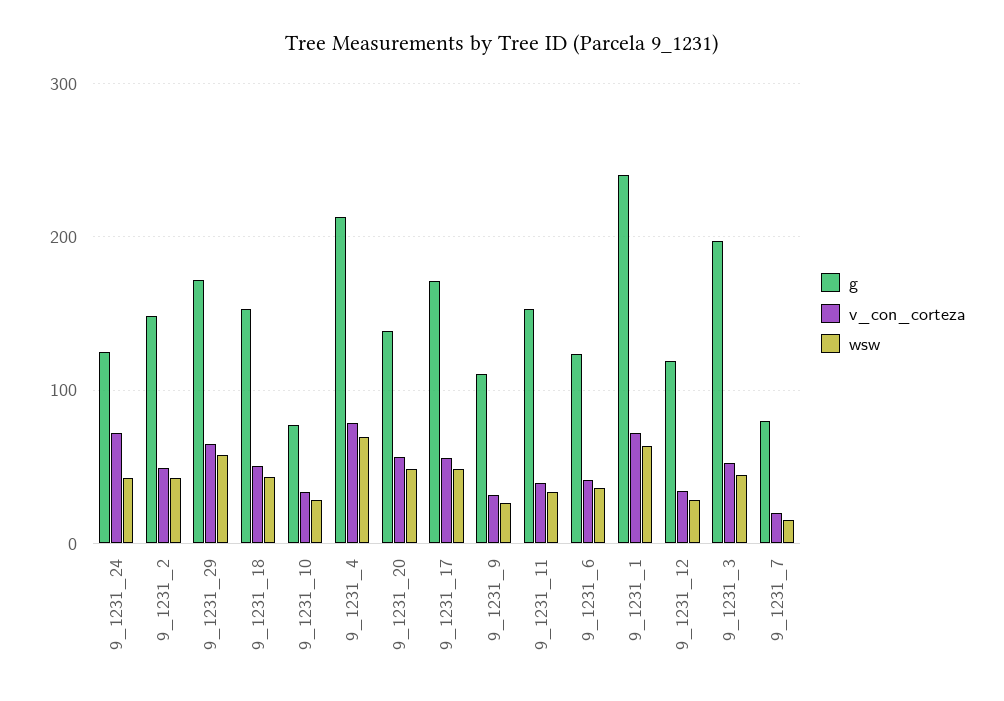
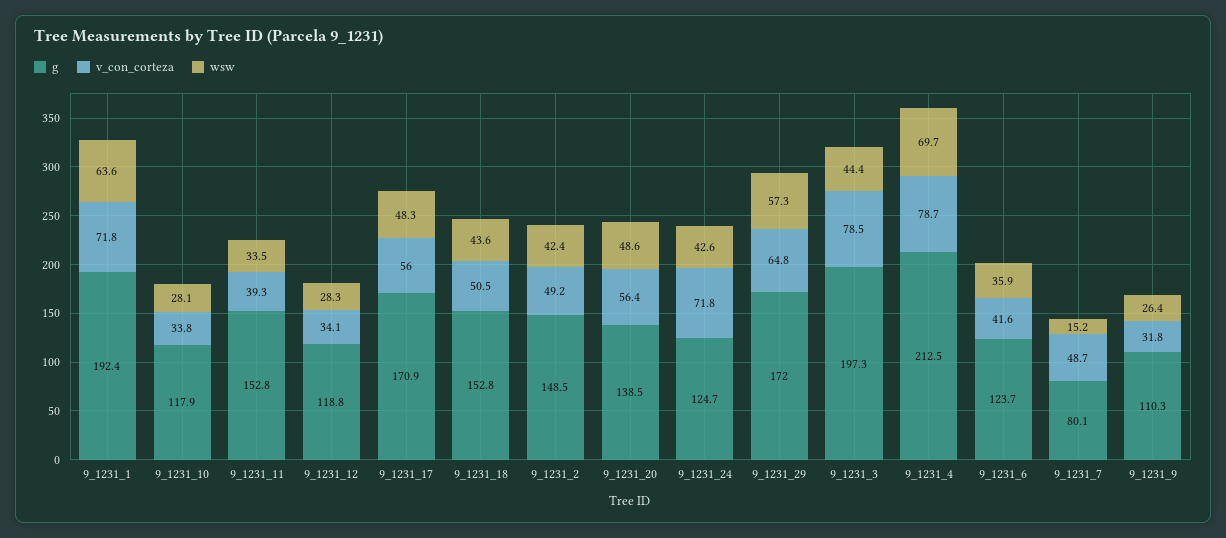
g, 9_1231_10: 80 -> 117.9
g, 9_1231_1: 240 -> 192.4
v_con_corteza, 9_1231_3: 50 -> 78.5
v_con_corteza, 9_1231_7: 20 -> 48.7

